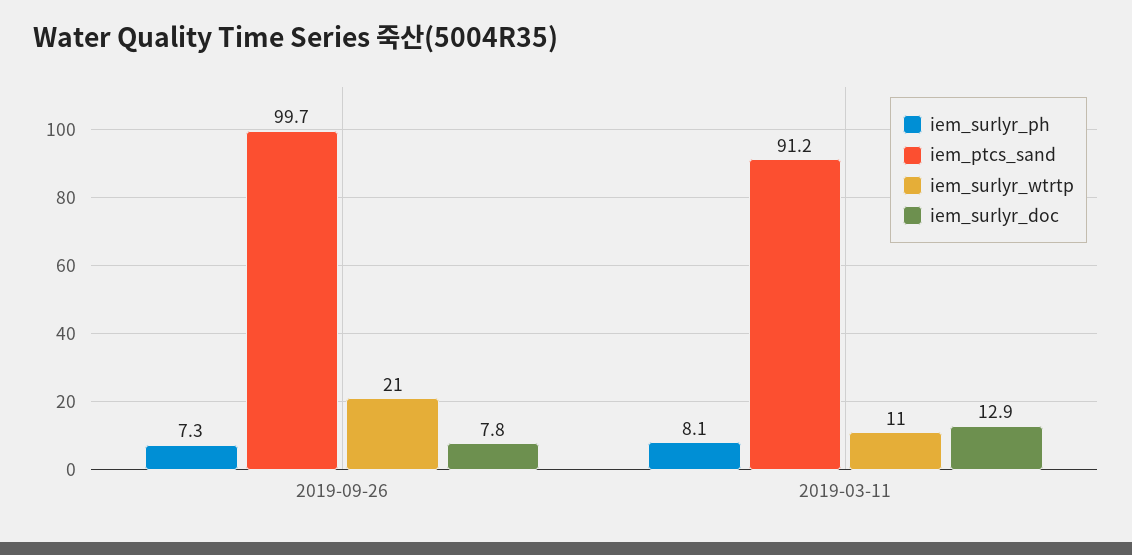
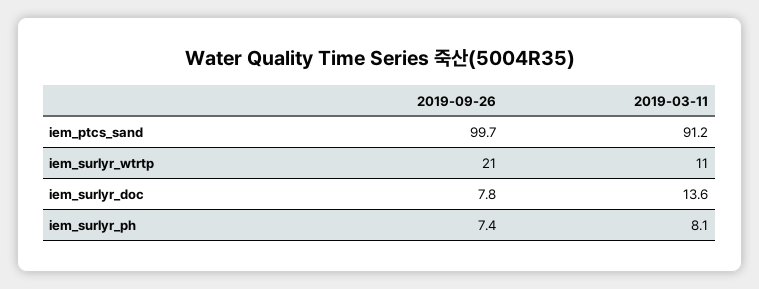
iem_surlyr_ph, 2019-09-26: 7.3 -> 7.4
iem_surlyr_doc, 2019-03-11: 12.9 -> 13.6

